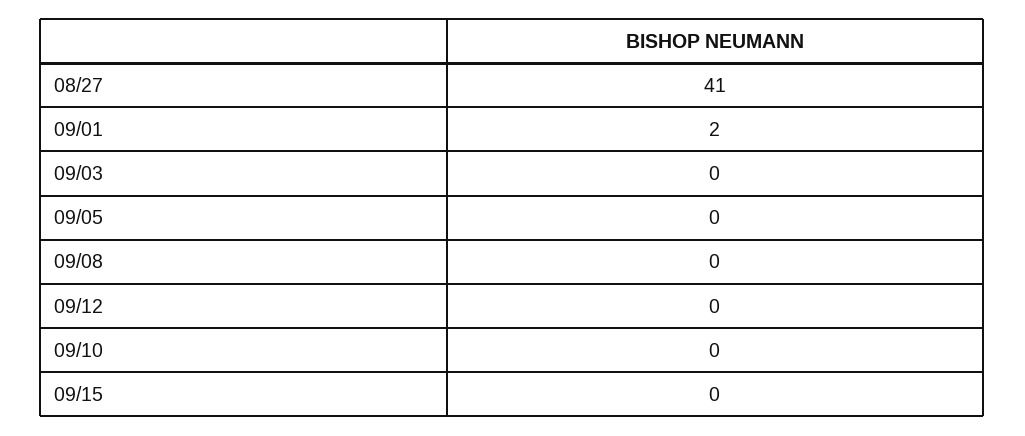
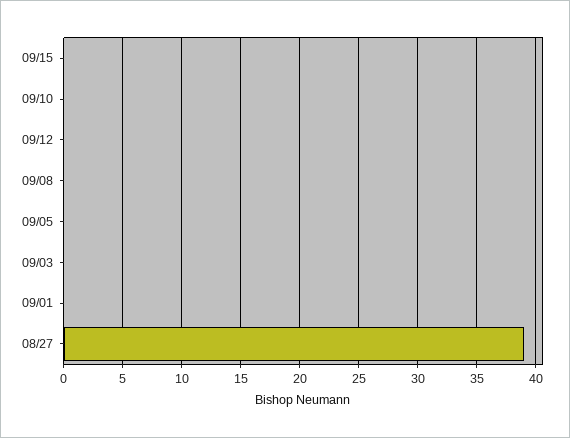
08/27: 41 -> 39
09/01: 2 -> 0

